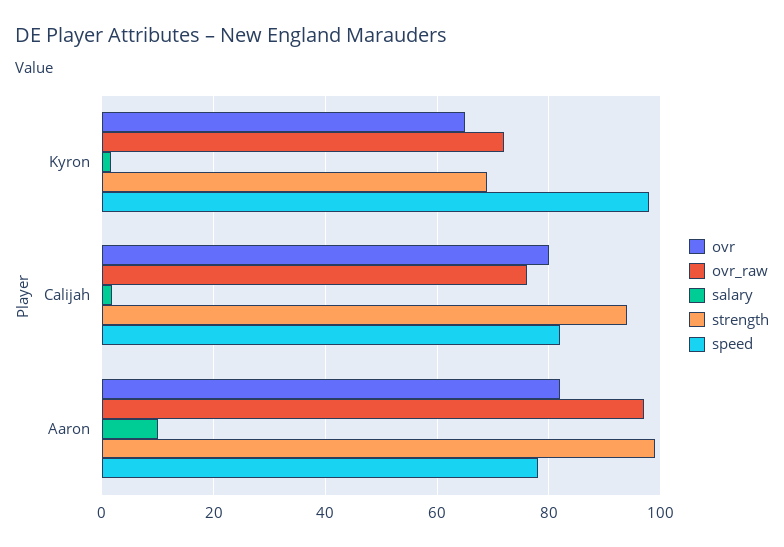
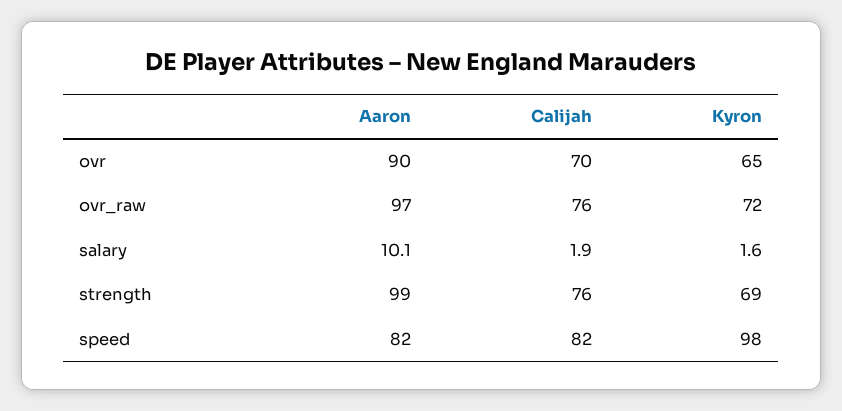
ovr, Calijah: 80 -> 70
strength, Calijah: 94 -> 76
ovr, Aaron: 82 -> 90
speed, Aaron: 78 -> 82

